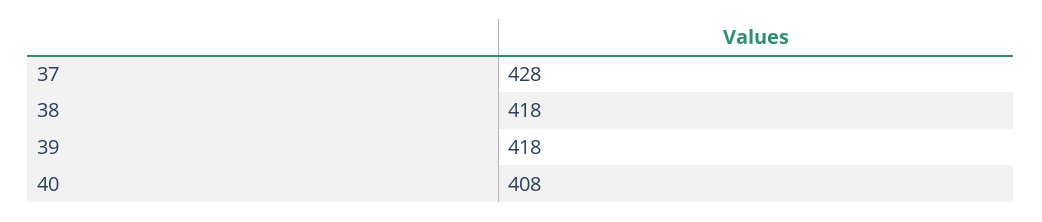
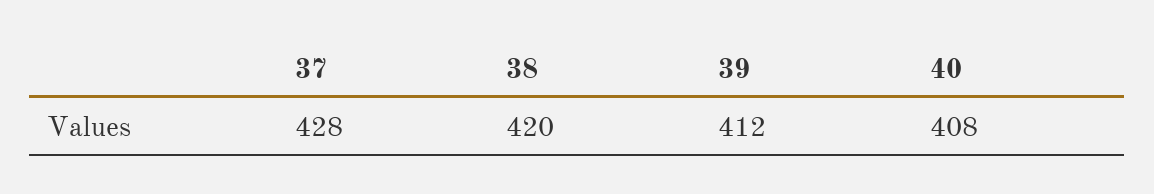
38: 418 -> 420
39: 418 -> 412

